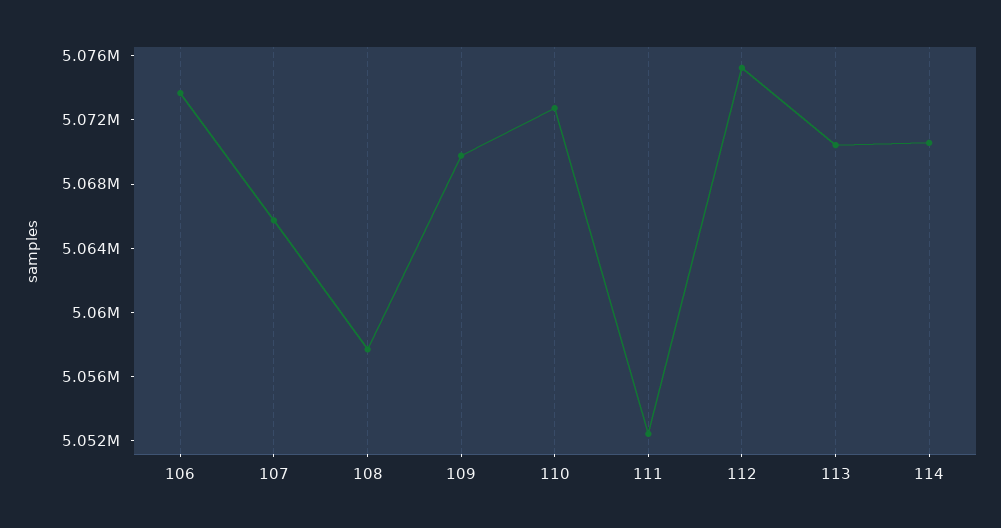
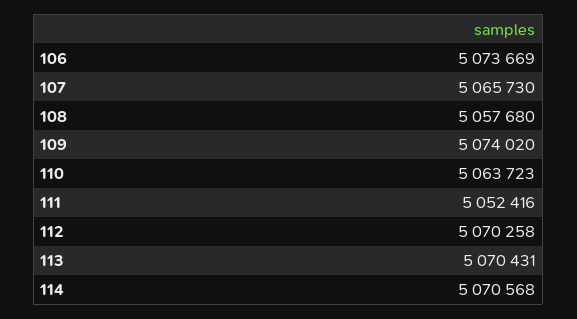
109: 5070000 -> 5074020
110: 5073000 -> 5063723
112: 5075000 -> 5070258

